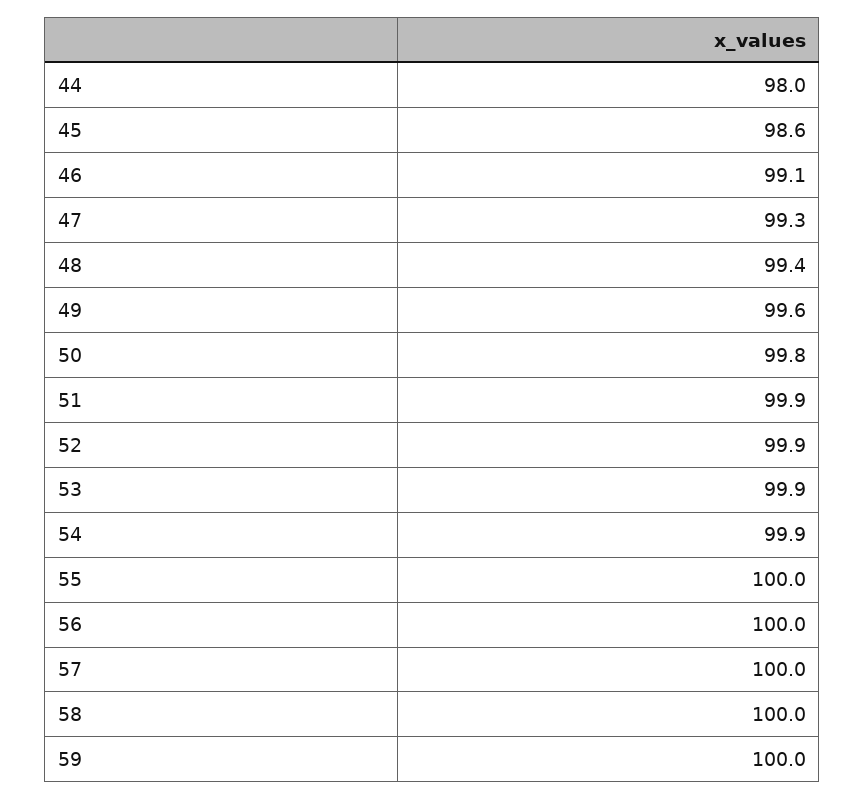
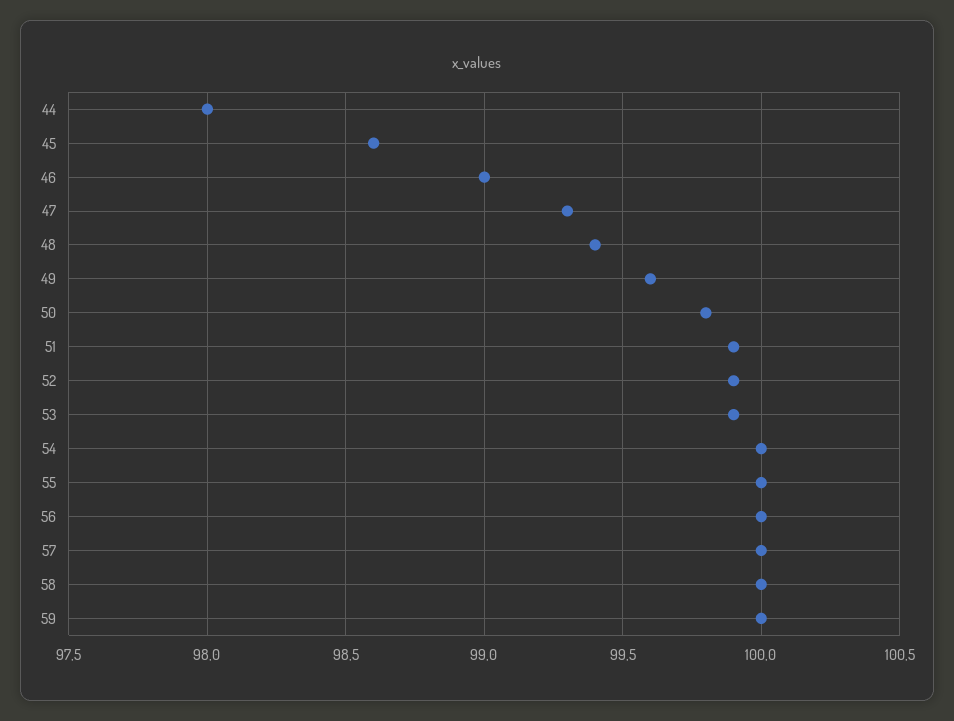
46: 99.1 -> 99
54: 99.9 -> 100

